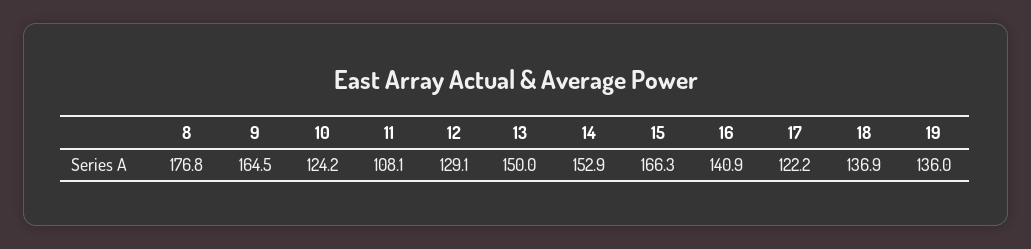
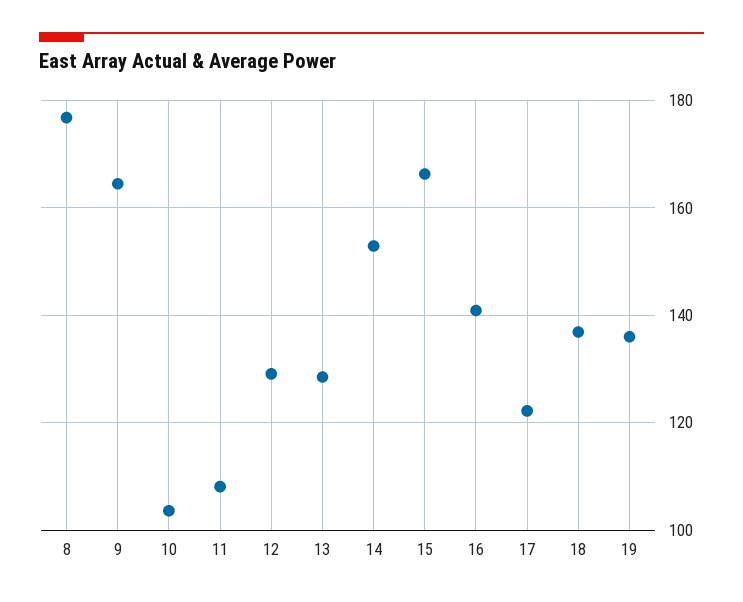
10: 124.2 -> 104
13: 150 -> 128

